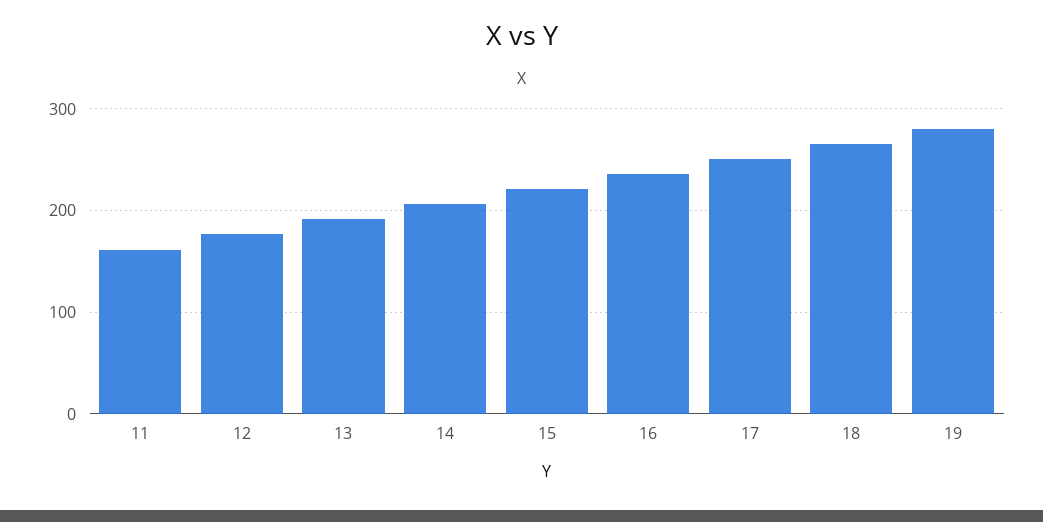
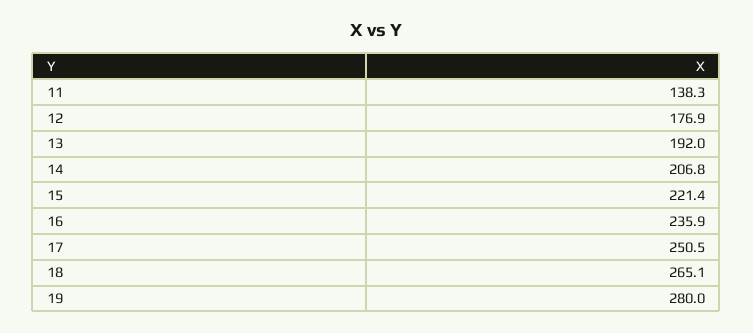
11: 160 -> 138.3

